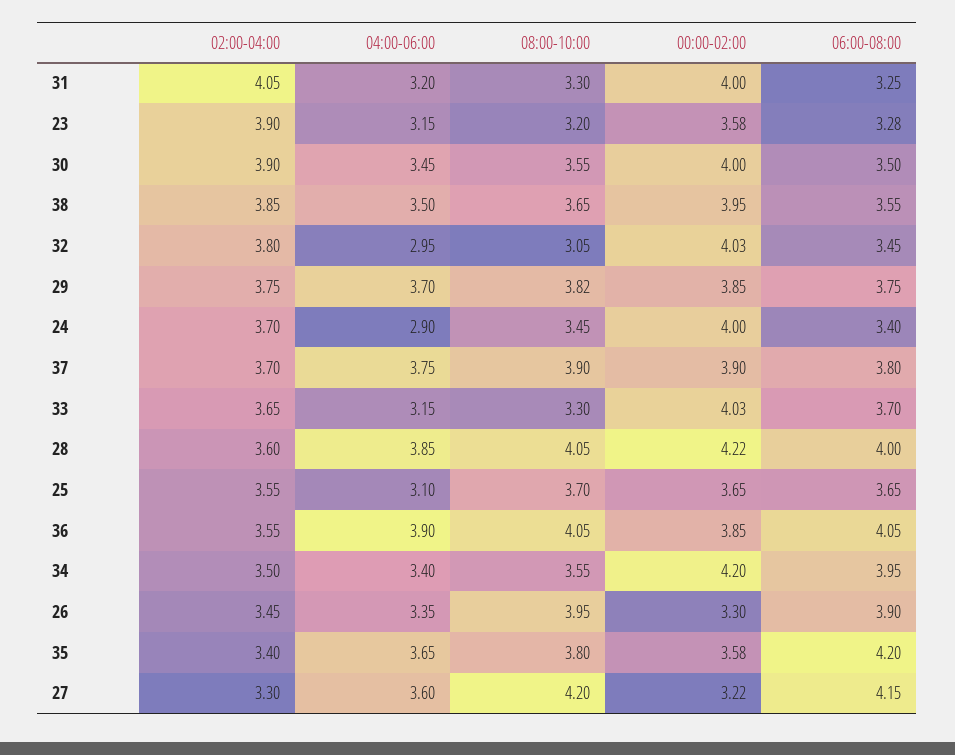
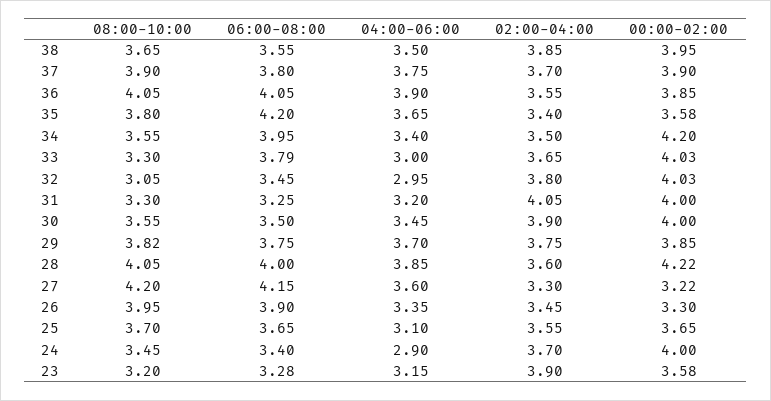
04:00-06:00, 33: 3.15 -> 3
06:00-08:00, 33: 3.7 -> 3.79

